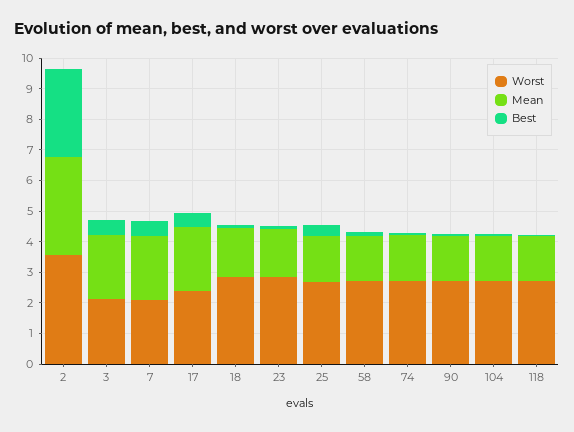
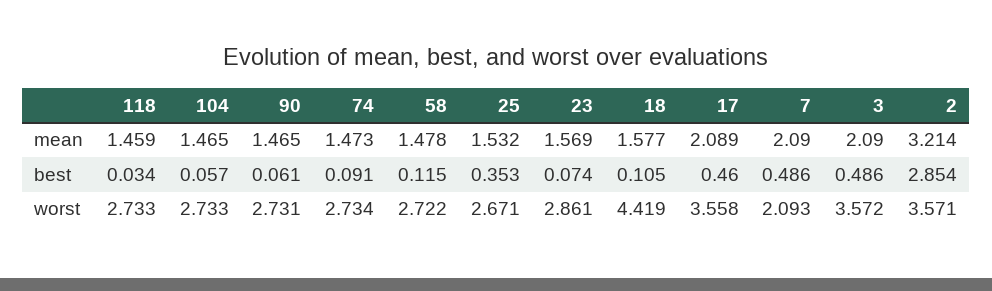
Worst, 3: 2 -> 3.572
Worst, 17: 2.5 -> 3.558
Worst, 18: 3 -> 4.419

